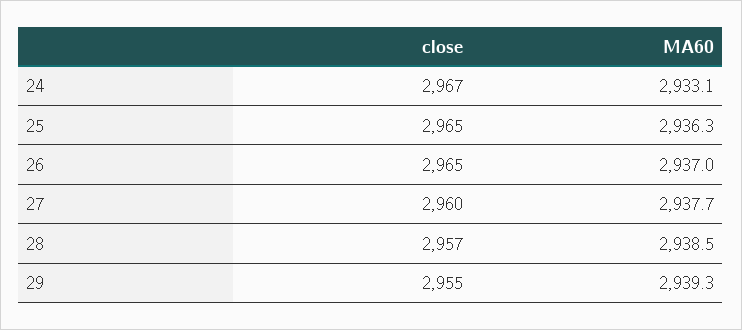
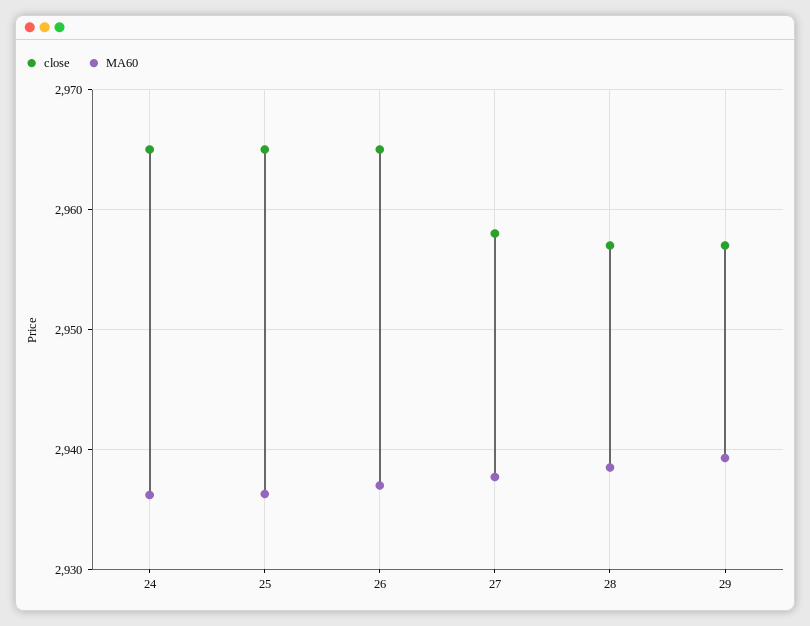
close, 24: 2967 -> 2965
MA60, 24: 2933.1 -> 2936
close, 27: 2960 -> 2958
close, 29: 2955 -> 2957

